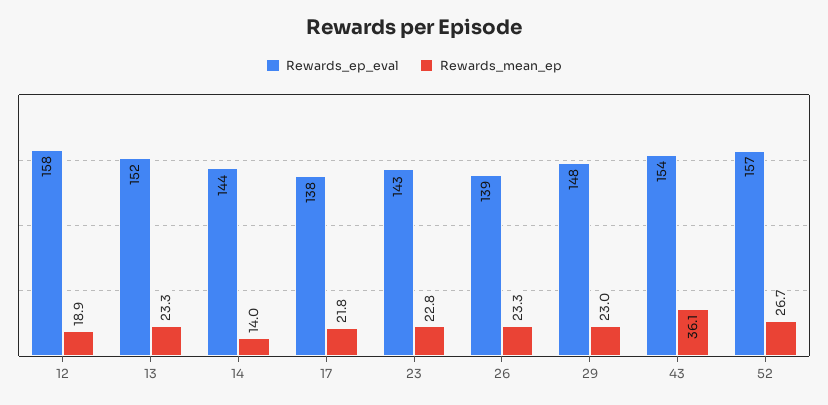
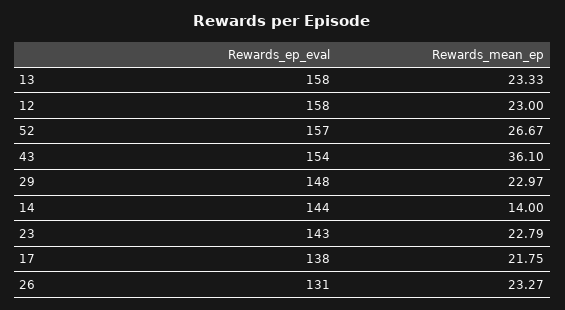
Rewards_mean_ep, 12: 18.9 -> 23
Rewards_ep_eval, 13: 152 -> 158
Rewards_ep_eval, 26: 139 -> 131

